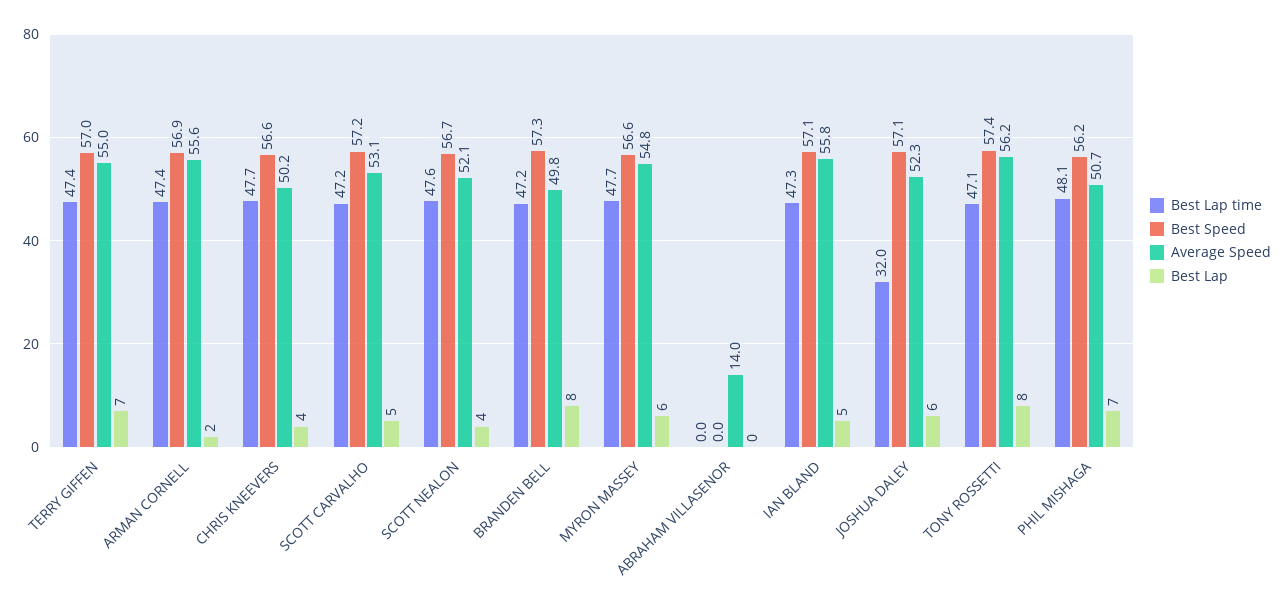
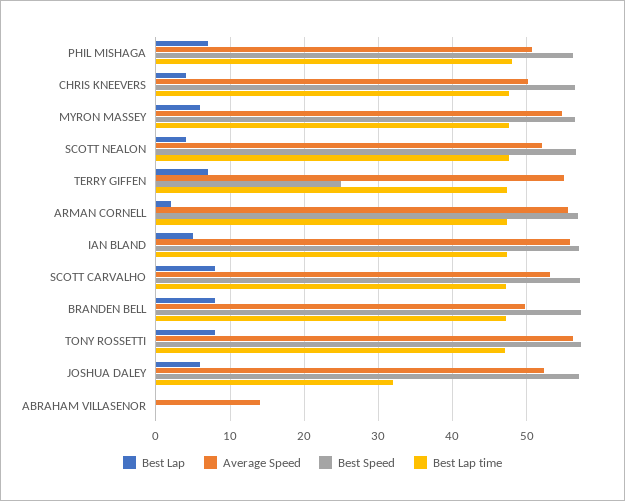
Best Speed, TERRY GIFFEN: 57 -> 25
Best Lap, SCOTT CARVALHO: 5 -> 8

